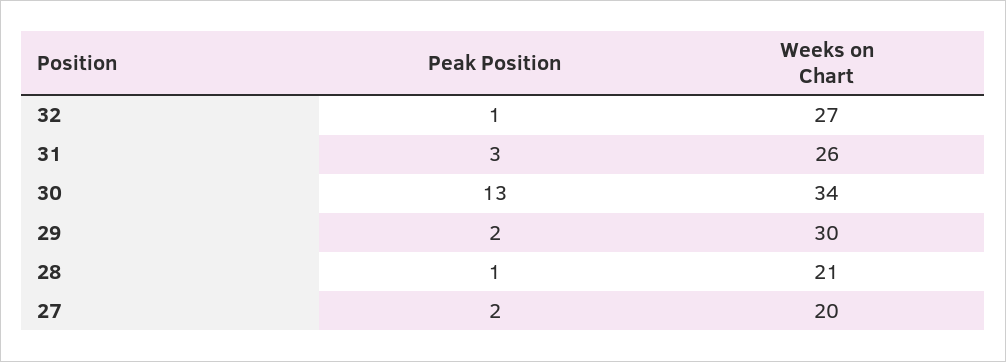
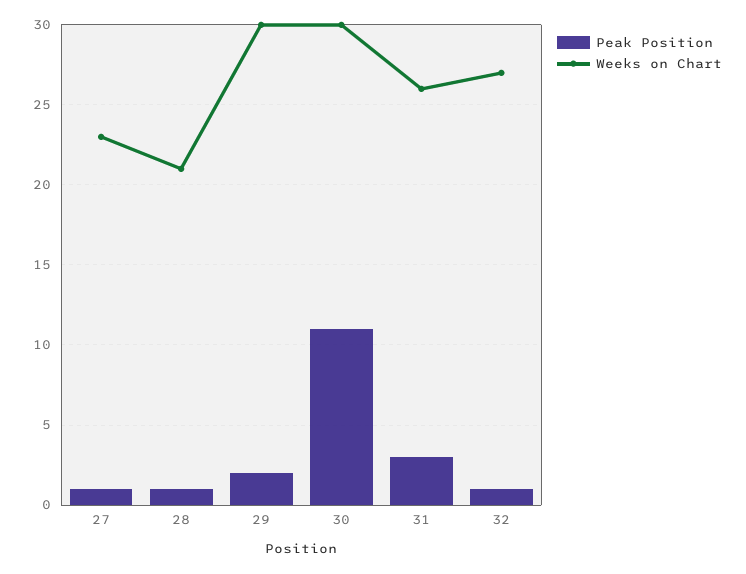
Peak Position, 30: 13 -> 11
Weeks on Chart, 30: 34 -> 30
Peak Position, 27: 2 -> 1
Weeks on Chart, 27: 20 -> 23

